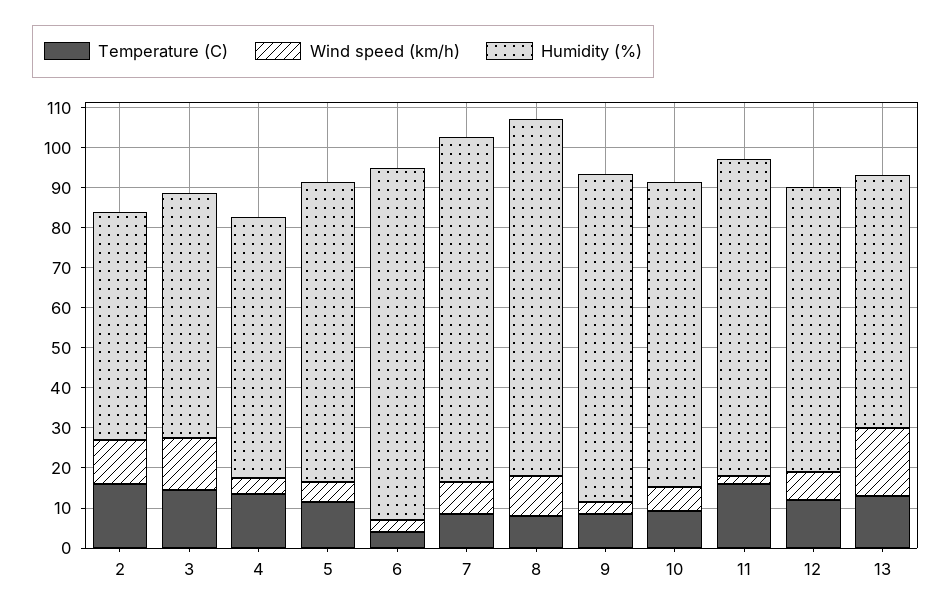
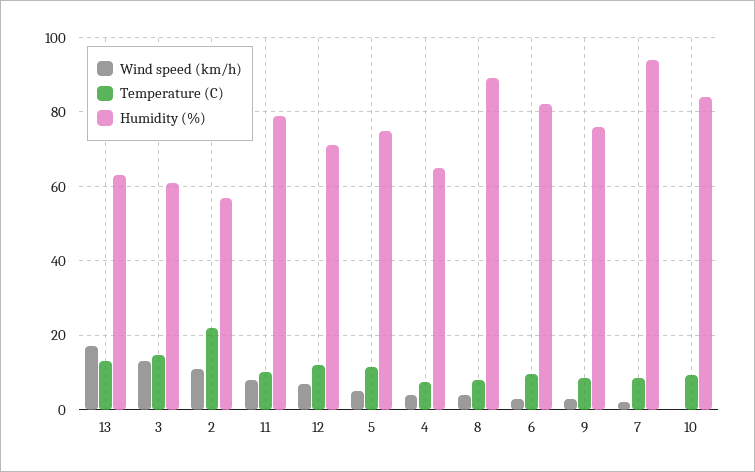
Temperature (C), 2: 16 -> 22
Temperature (C), 4: 14 -> 8
Temperature (C), 6: 4 -> 10
Humidity (%), 6: 88 -> 82
Wind speed (km/h), 7: 8 -> 2
Humidity (%), 7: 86 -> 94
Wind speed (km/h), 8: 10 -> 4
Humidity (%), 9: 82 -> 76
Wind speed (km/h), 10: 6 -> 0
Humidity (%), 10: 76 -> 84
Temperature (C), 11: 16 -> 10
Wind speed (km/h), 11: 2 -> 8

